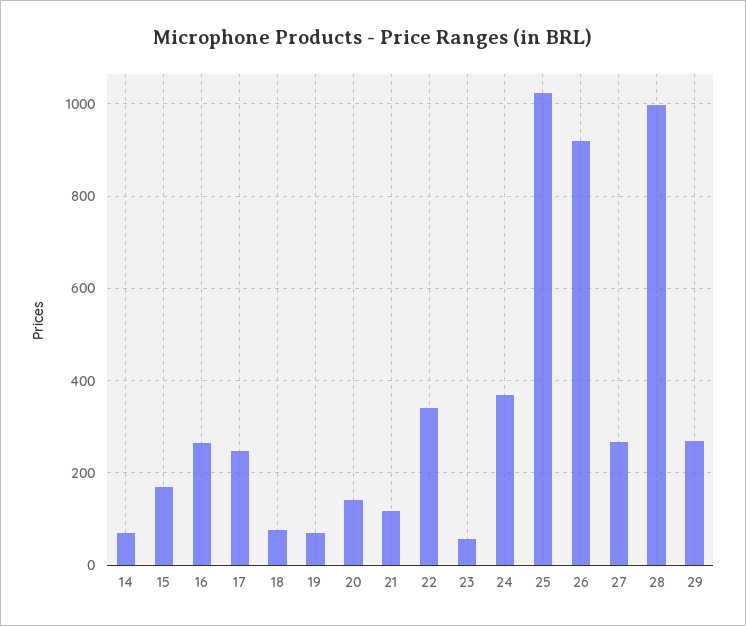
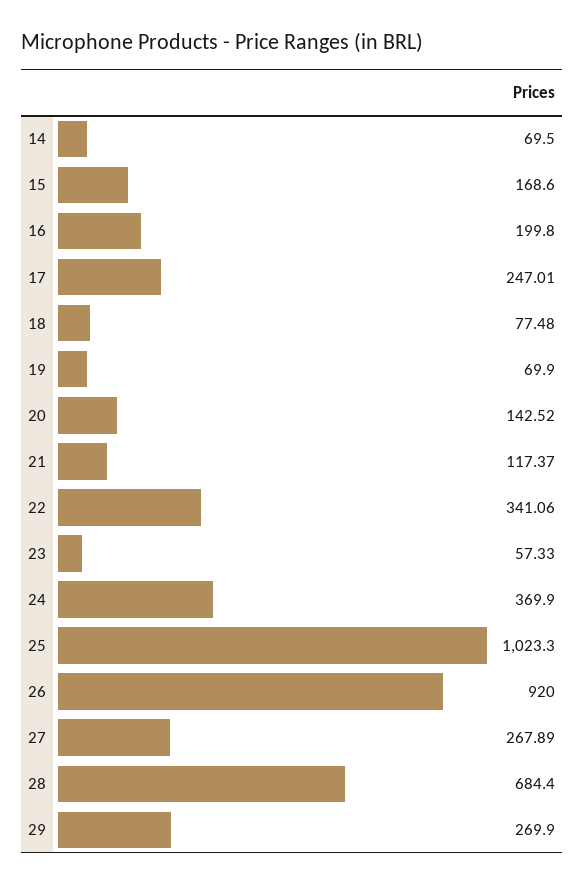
16: 260 -> 199.8
28: 1000 -> 684.4

